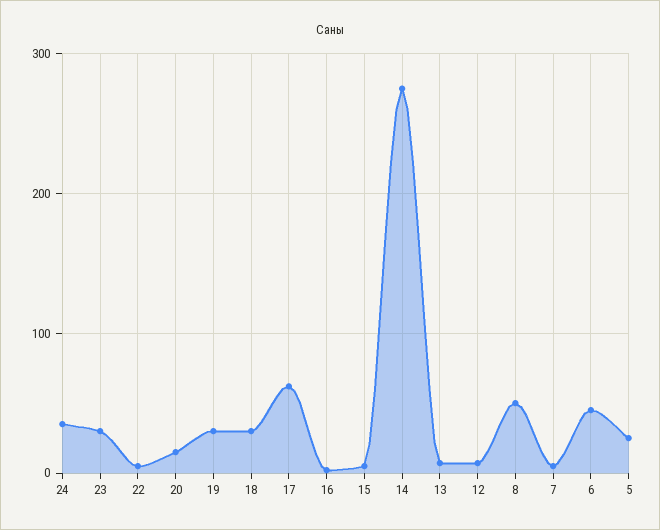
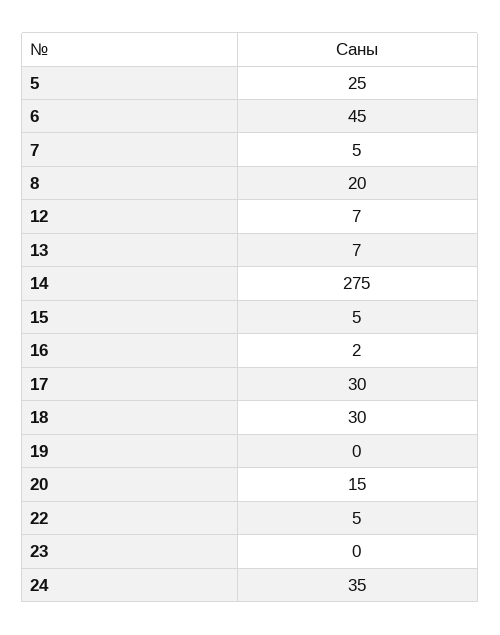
23: 30 -> 0
19: 30 -> 0
17: 60 -> 30
8: 50 -> 20

